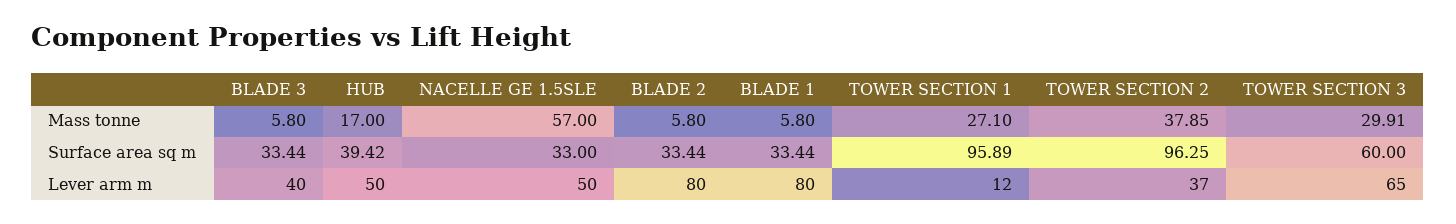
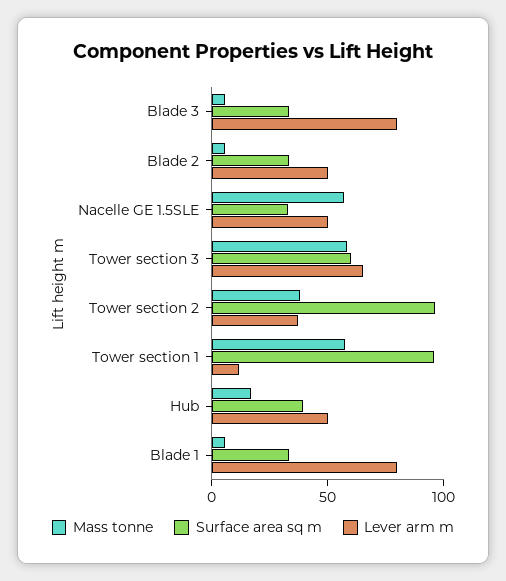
Mass tonne, TOWER SECTION 1: 27.1 -> 60
Mass tonne, TOWER SECTION 3: 29.91 -> 60
Lever arm m, BLADE 3: 40 -> 80
Lever arm m, BLADE 2: 80 -> 50

